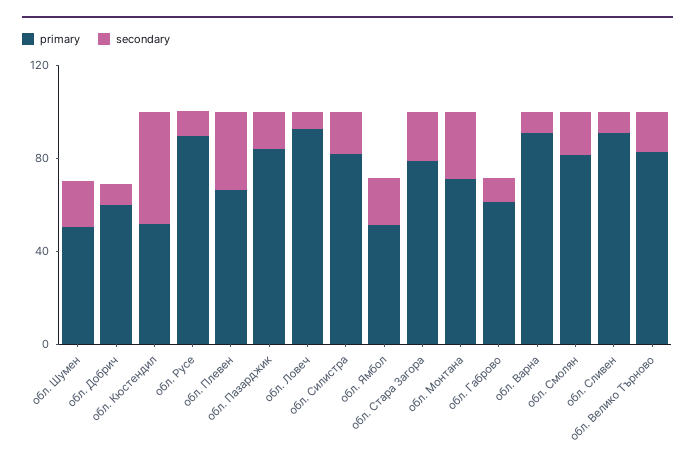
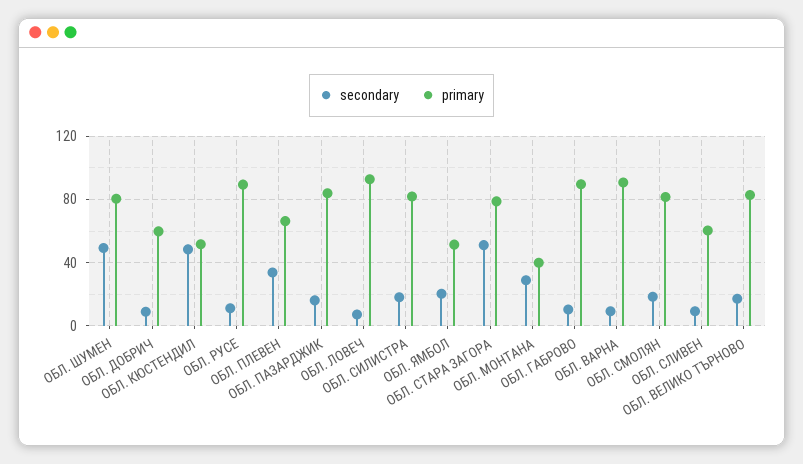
primary, обл. Шумен: 50 -> 80
secondary, обл. Шумен: 20 -> 50
secondary, обл. Стара Загора: 20 -> 50
primary, обл. Монтана: 70 -> 40
primary, обл. Габрово: 60 -> 90
primary, обл. Сливен: 90 -> 60

